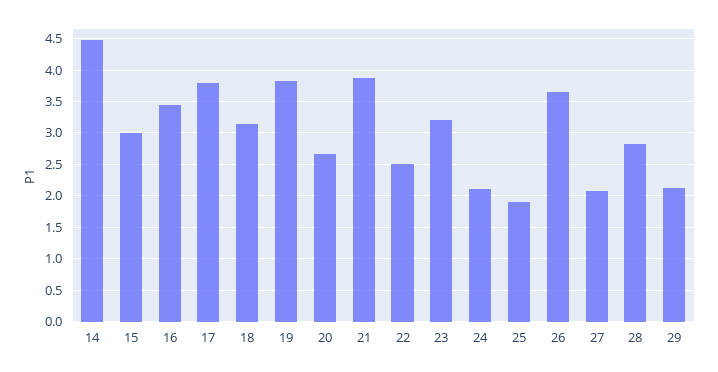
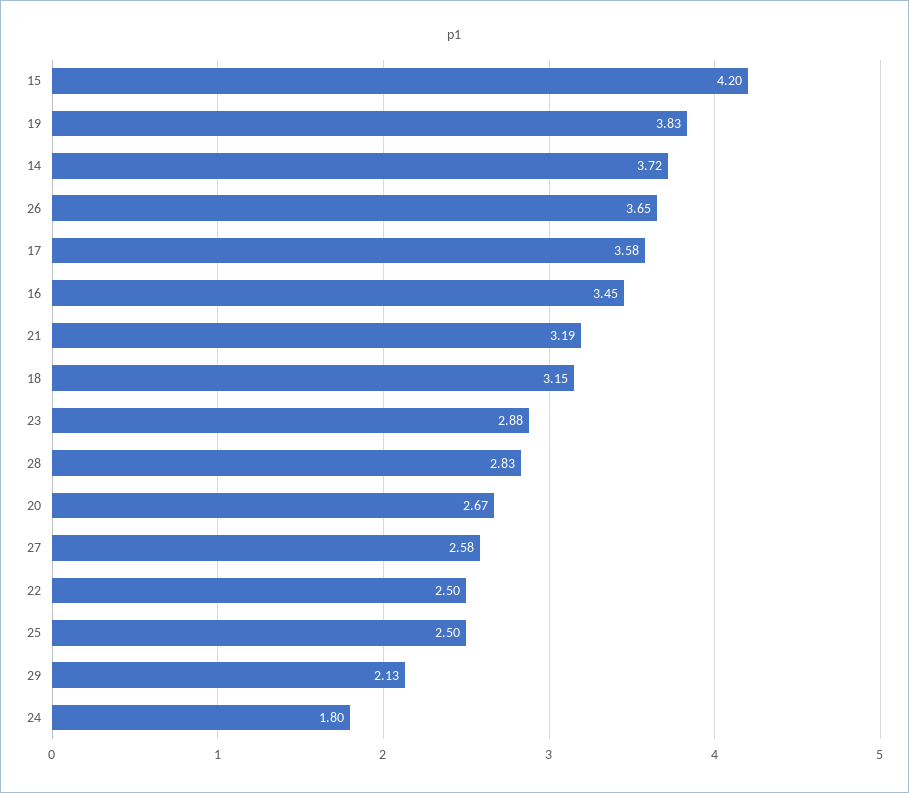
14: 4.5 -> 3.72
15: 3 -> 4.2
17: 3.8 -> 3.58
21: 3.9 -> 3.19
23: 3.2 -> 2.88
24: 2.1 -> 1.8
25: 1.9 -> 2.5
27: 2.1 -> 2.58

